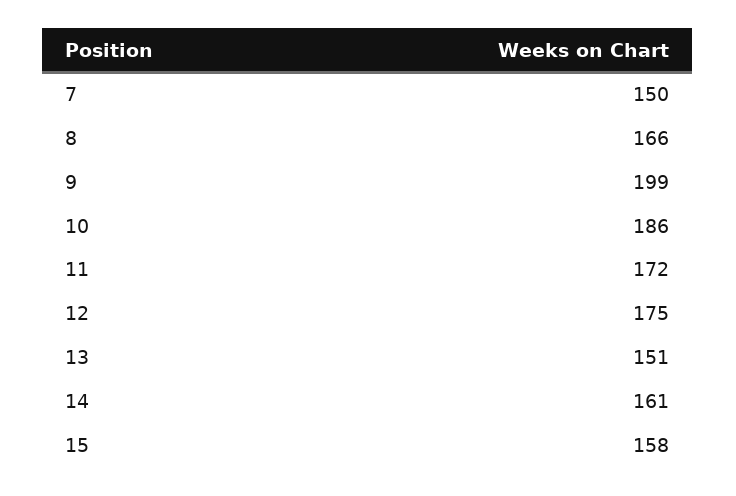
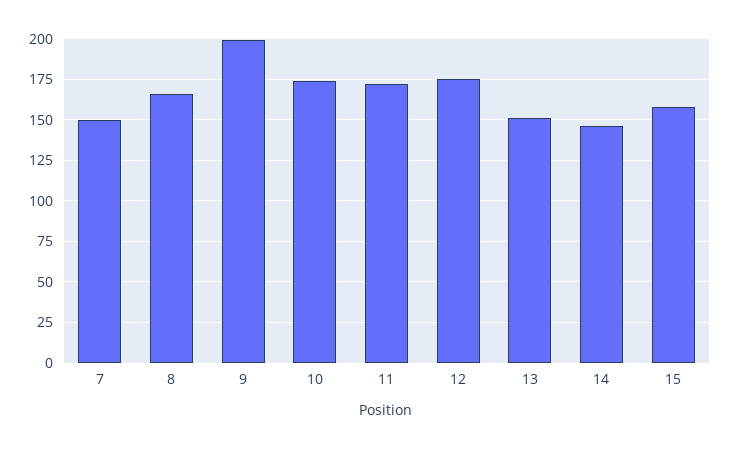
10: 186 -> 175
14: 161 -> 145

